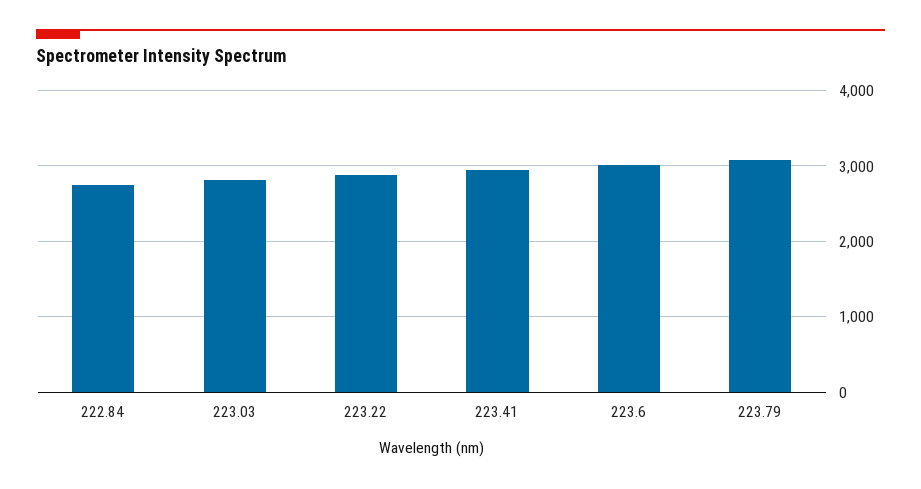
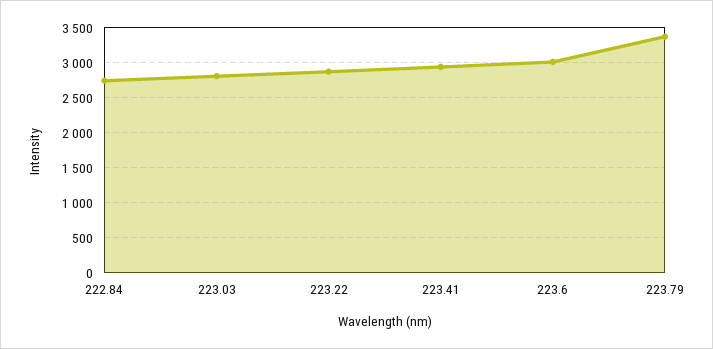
223.79: 3100 -> 3400

